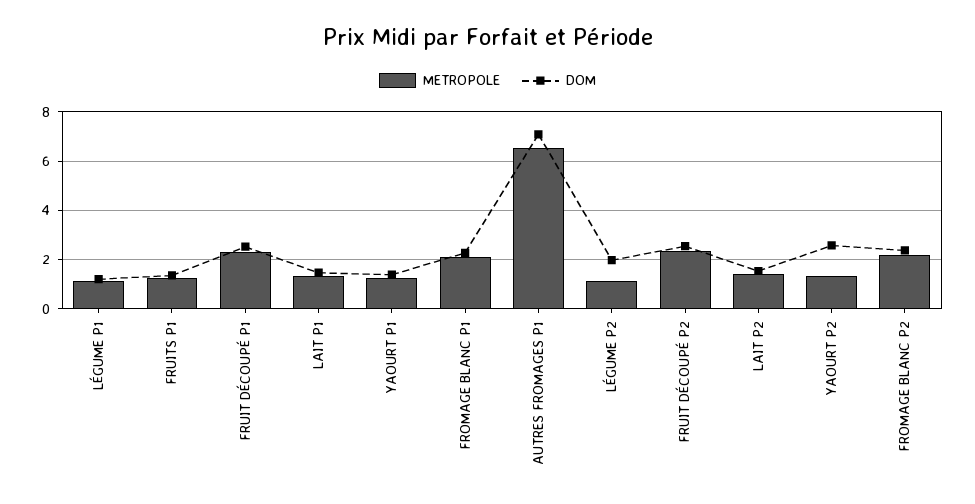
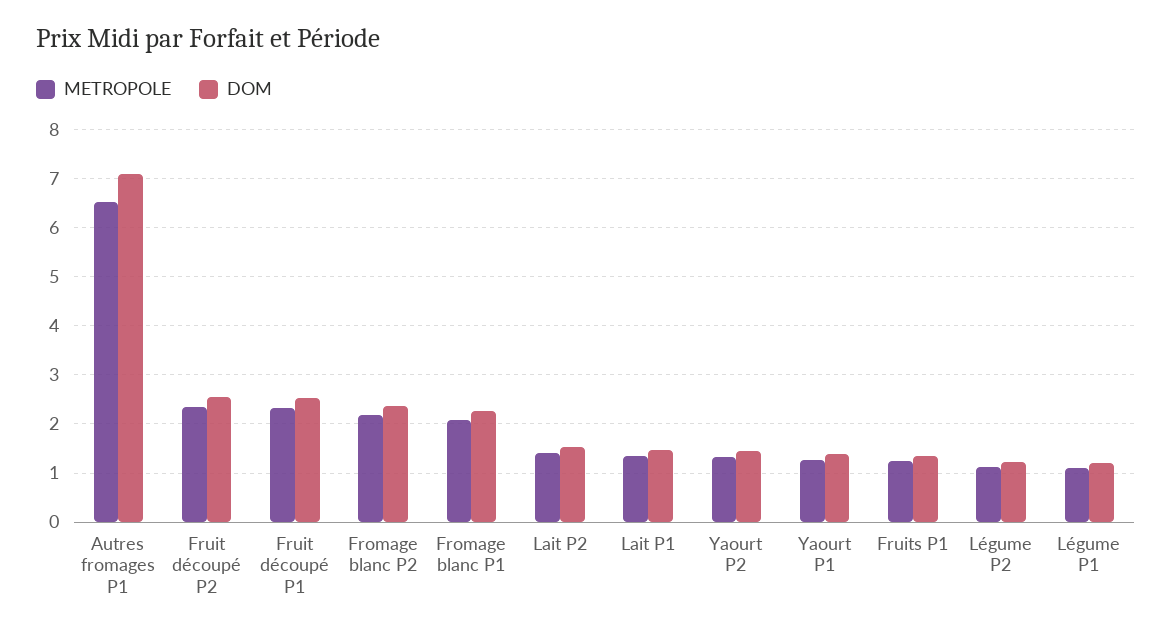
DOM, LÉGUME P2: 2 -> 1.2
DOM, YAOURT P2: 2.5 -> 1.4

